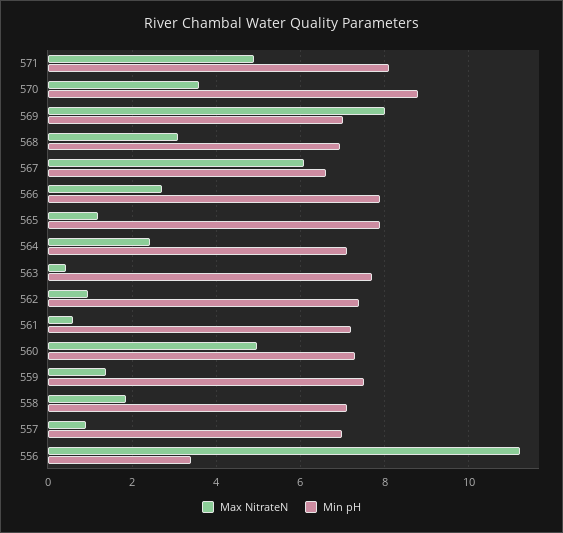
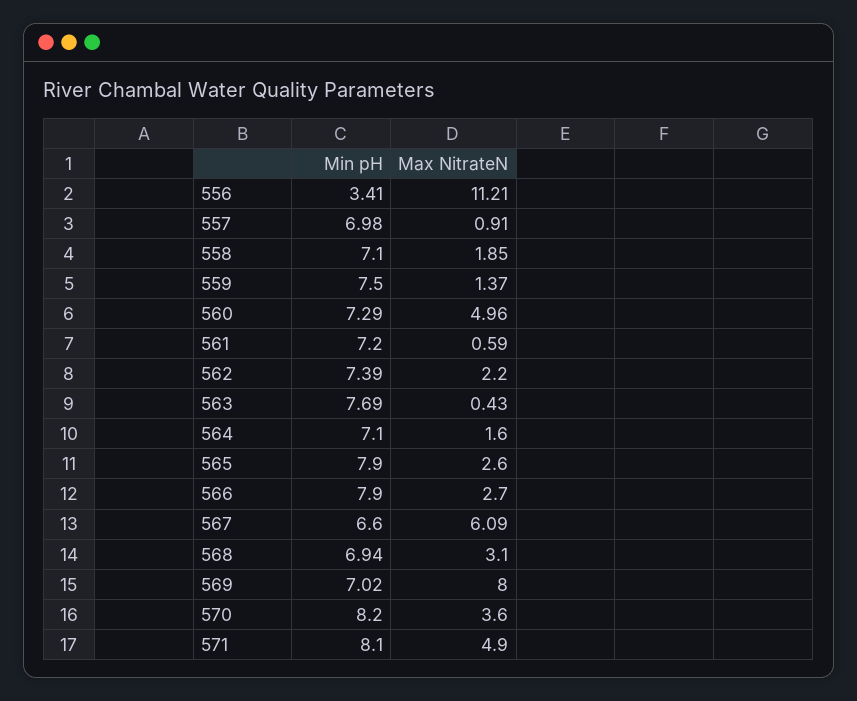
Min pH, 570: 8.8 -> 8.2
Max NitrateN, 565: 1.2 -> 2.6
Max NitrateN, 564: 2.4 -> 1.6
Max NitrateN, 562: 1 -> 2.2

